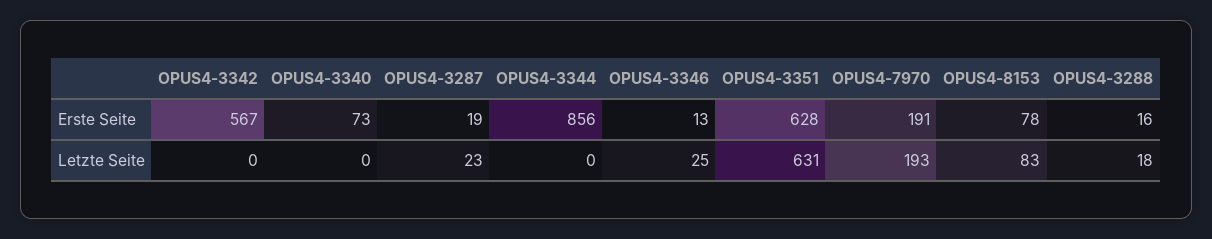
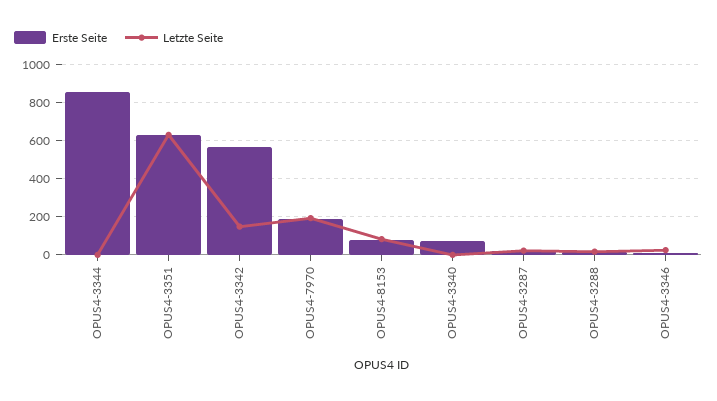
Letzte Seite, OPUS4-3342: 0 -> 150

